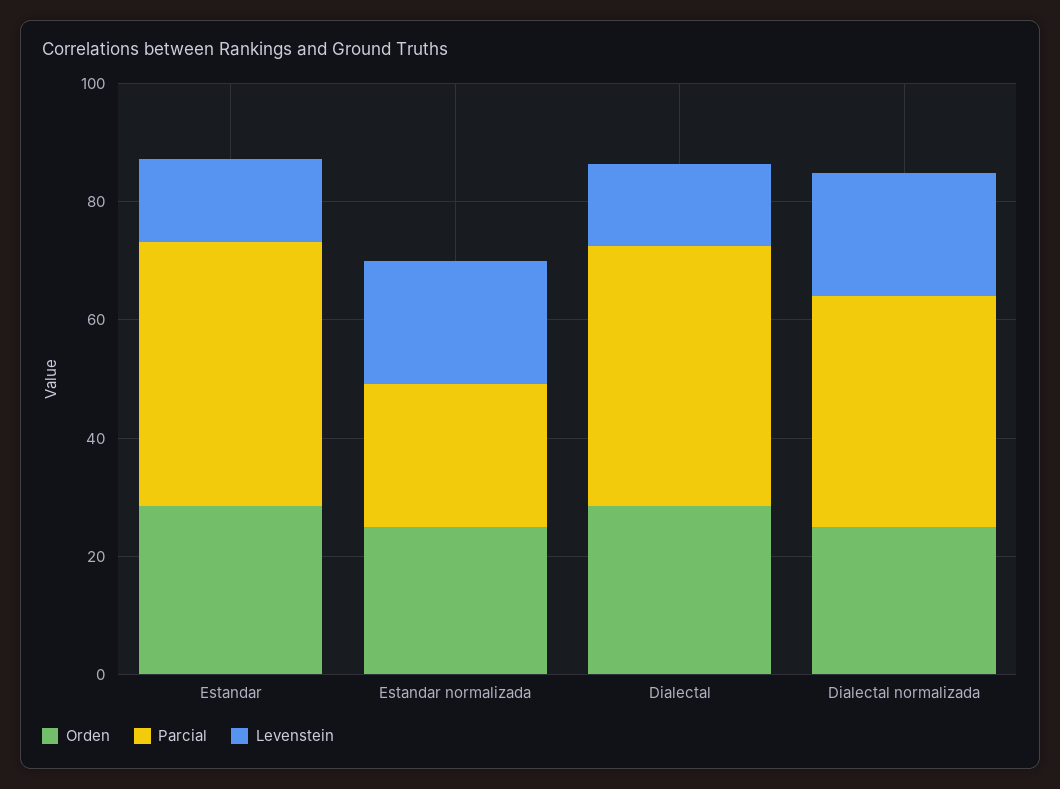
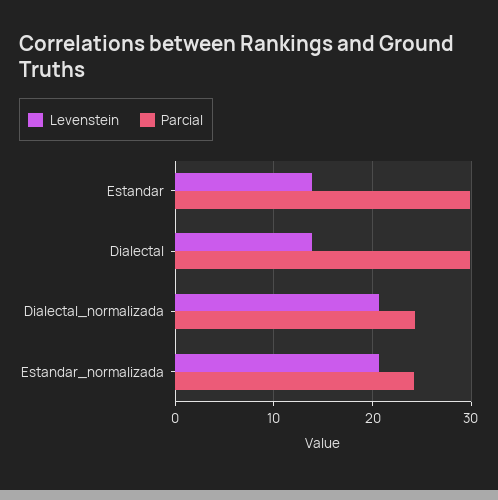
Orden, Estandar: 30 -> none
Parcial, Estandar: 45 -> 30
Orden, Estandar normalizada: 25 -> none
Orden, Dialectal: 30 -> none
Parcial, Dialectal: 45 -> 30
Orden, Dialectal normalizada: 25 -> none
Parcial, Dialectal normalizada: 40 -> 24

